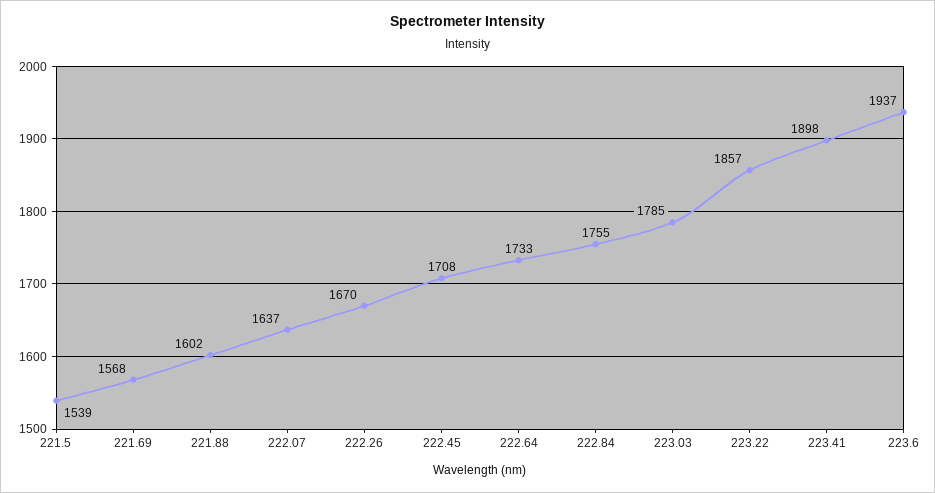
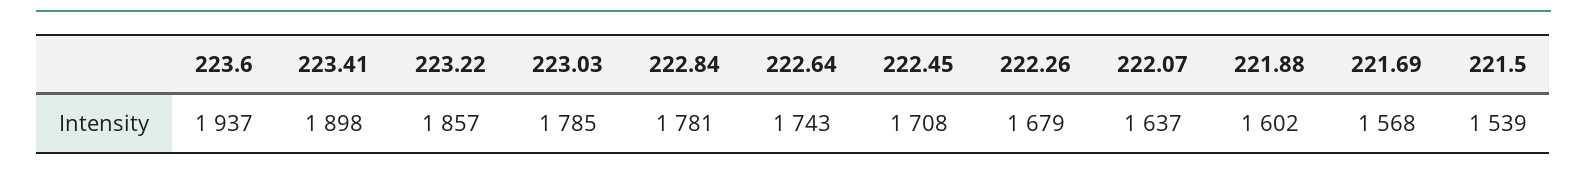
222.26: 1670 -> 1679
222.64: 1733 -> 1743
222.84: 1755 -> 1781

